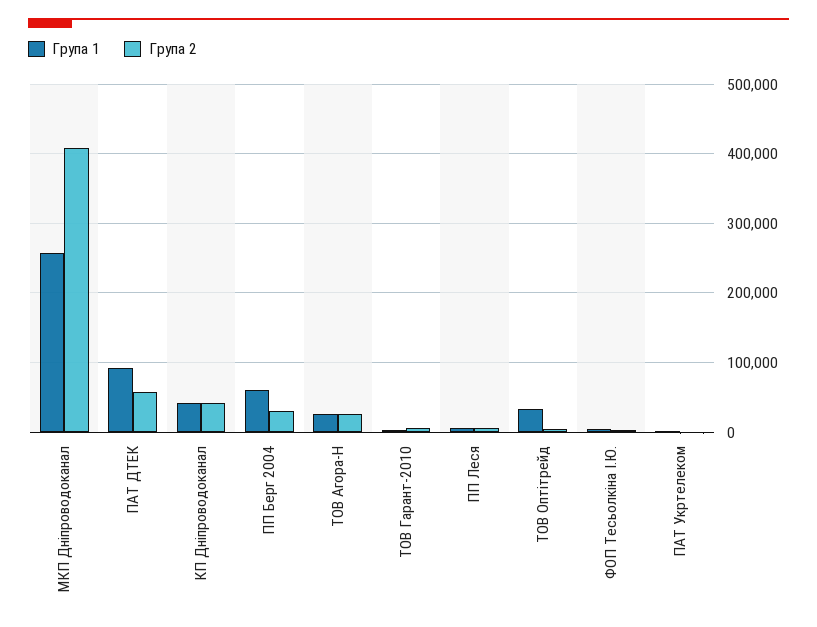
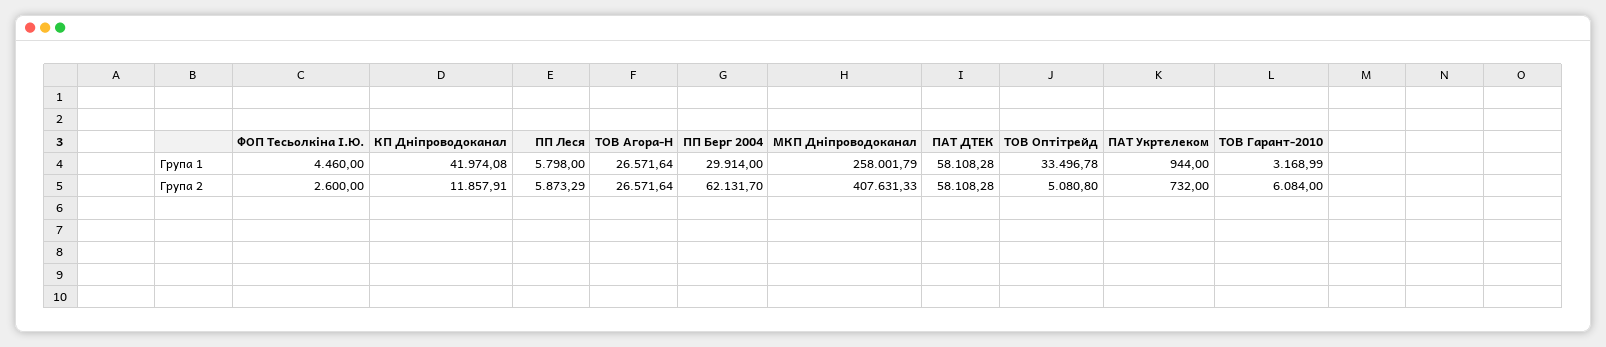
Група 1, ПАТ ДТЕК: 90000 -> 58108.28
Група 2, КП Дніпроводоканал: 40000 -> 11857.91
Група 1, ПП Берг 2004: 60000 -> 29914
Група 2, ПП Берг 2004: 30000 -> 62131.7

